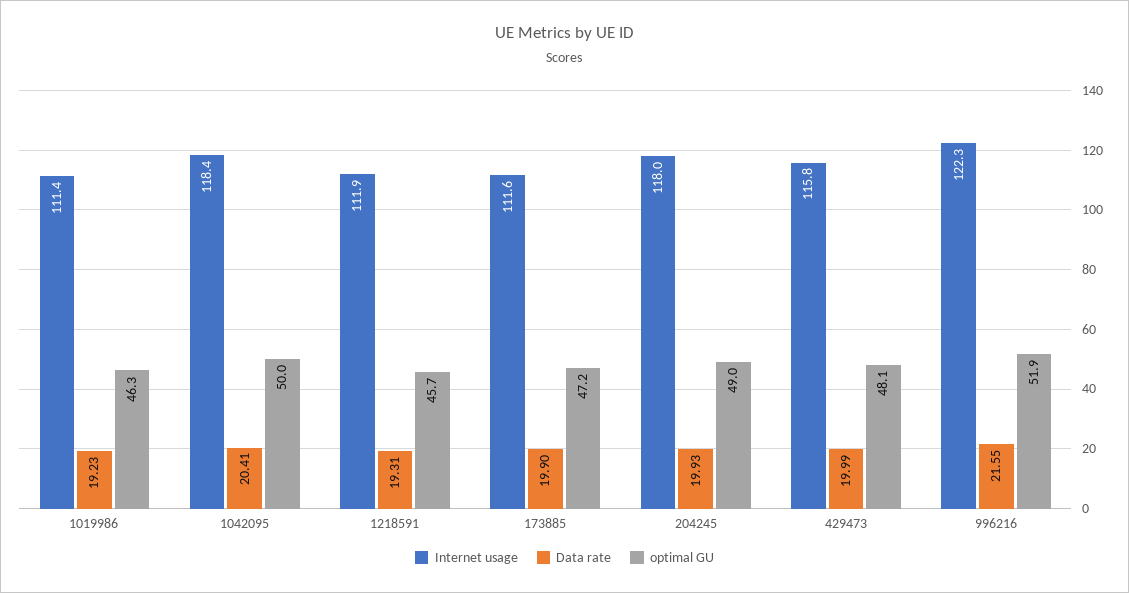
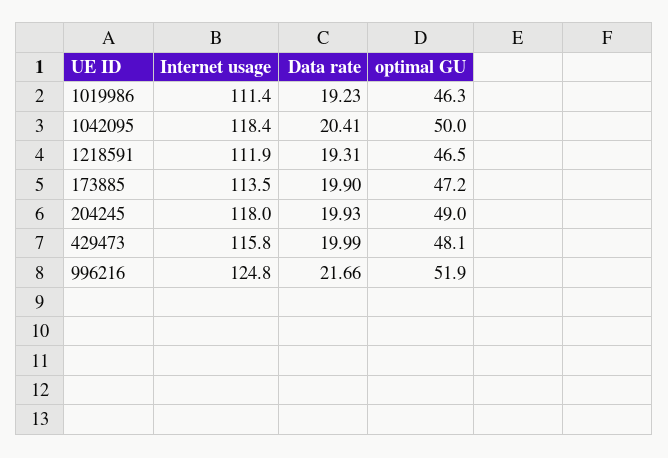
optimal GU, 1218591: 45.7 -> 46.5
Internet usage, 173885: 111.6 -> 113.5
Internet usage, 996216: 122.3 -> 124.8
Data rate, 996216: 21.55 -> 21.66

